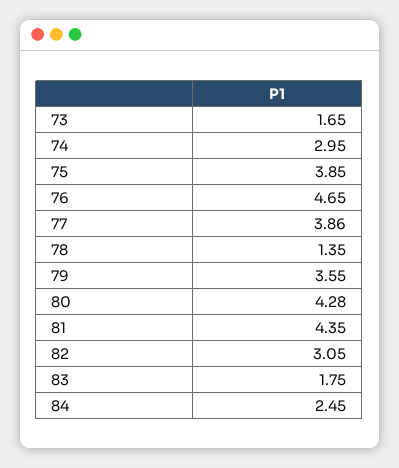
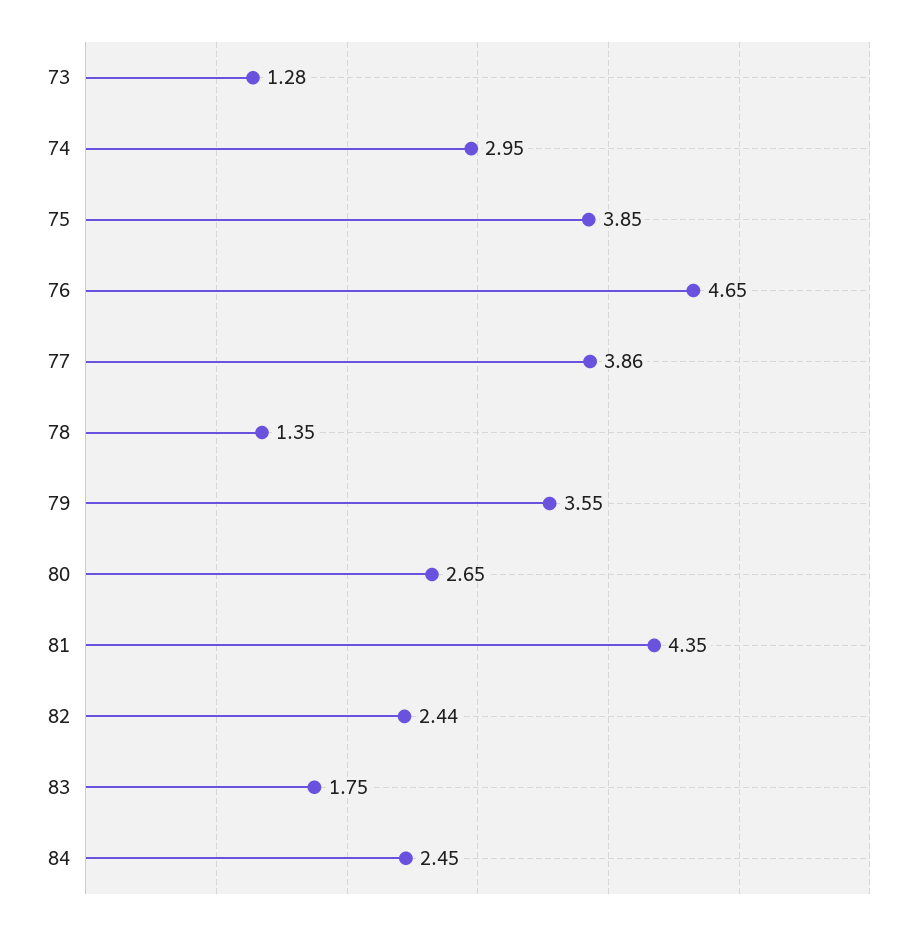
73: 1.65 -> 1.28
80: 4.28 -> 2.65
82: 3.05 -> 2.44

